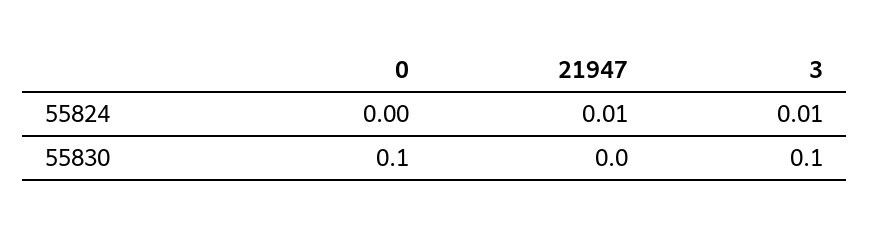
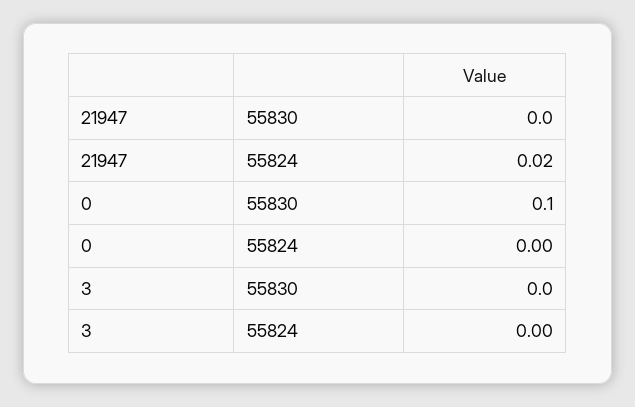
21947, 55824: 0.01 -> 0.02
3, 55824: 0.01 -> 0
3, 55830: 0.1 -> 0

